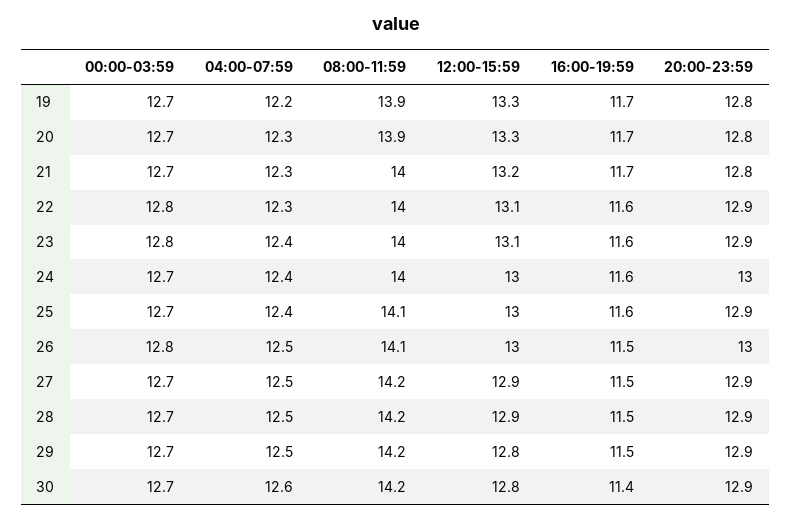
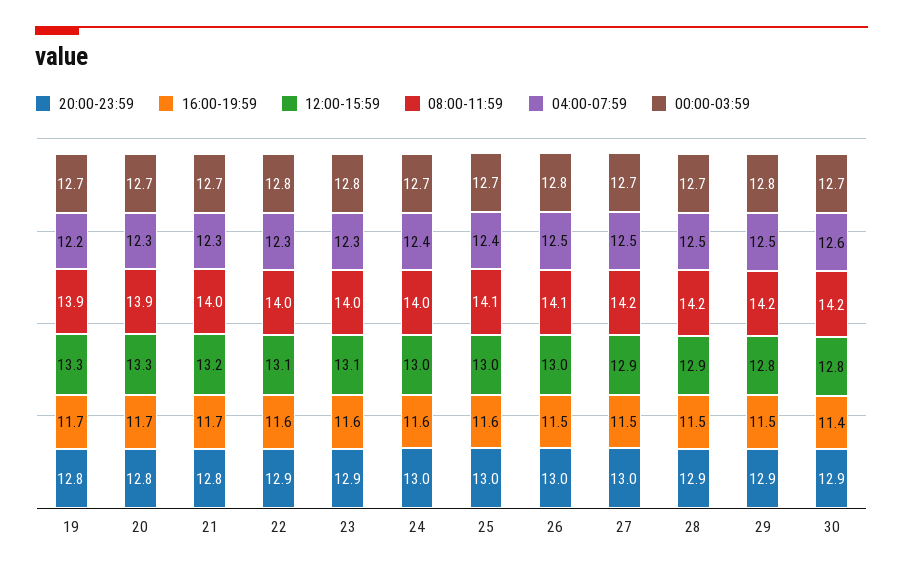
04:00-07:59, 23: 12.4 -> 12.3
20:00-23:59, 25: 12.9 -> 13
20:00-23:59, 27: 12.9 -> 13
00:00-03:59, 29: 12.7 -> 12.8

